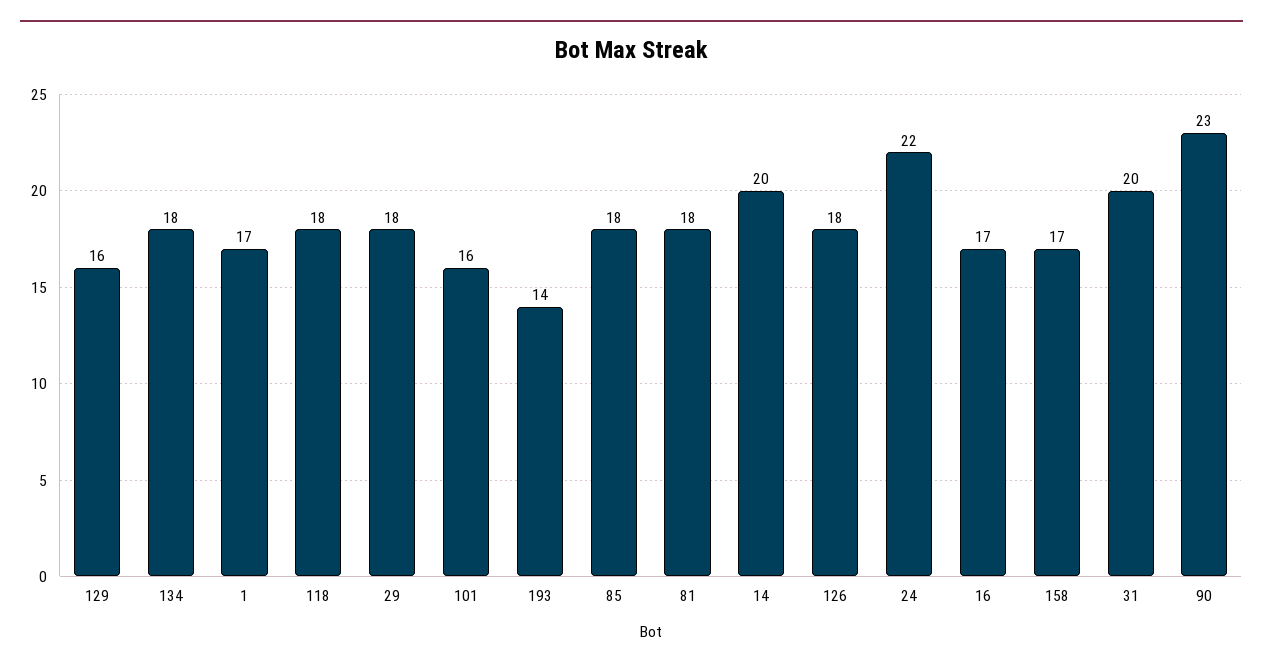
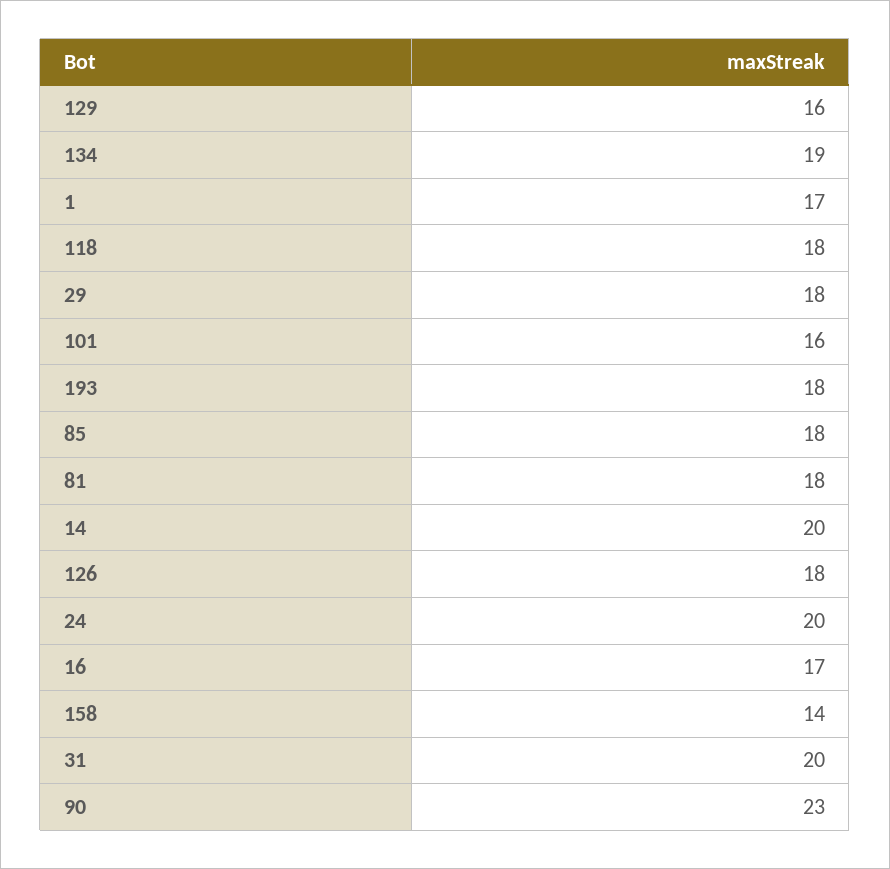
134: 18 -> 19
193: 14 -> 18
24: 22 -> 20
158: 17 -> 14

